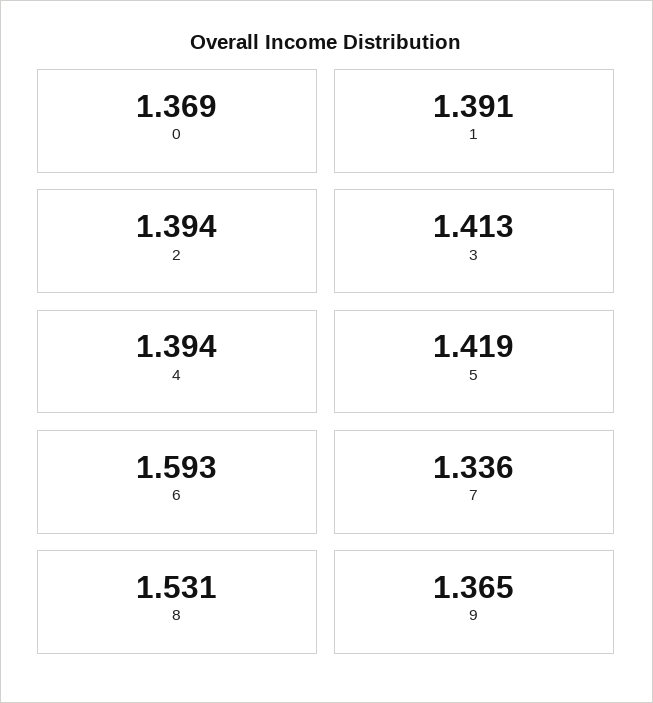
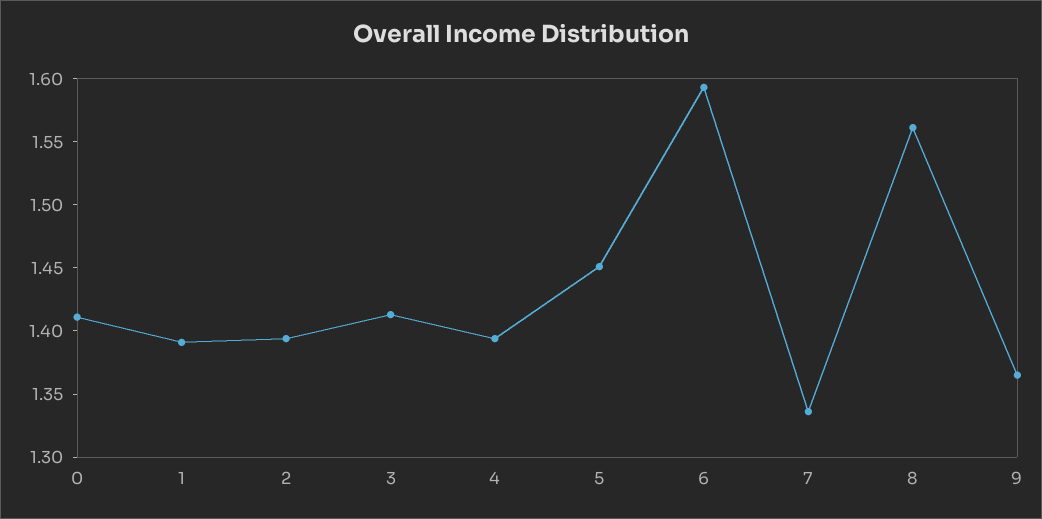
0: 1.369 -> 1.41
5: 1.419 -> 1.45
8: 1.531 -> 1.56

